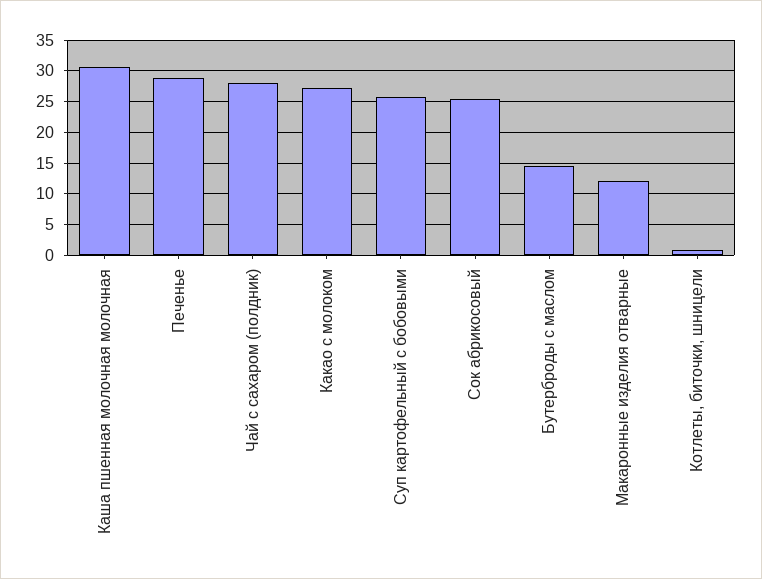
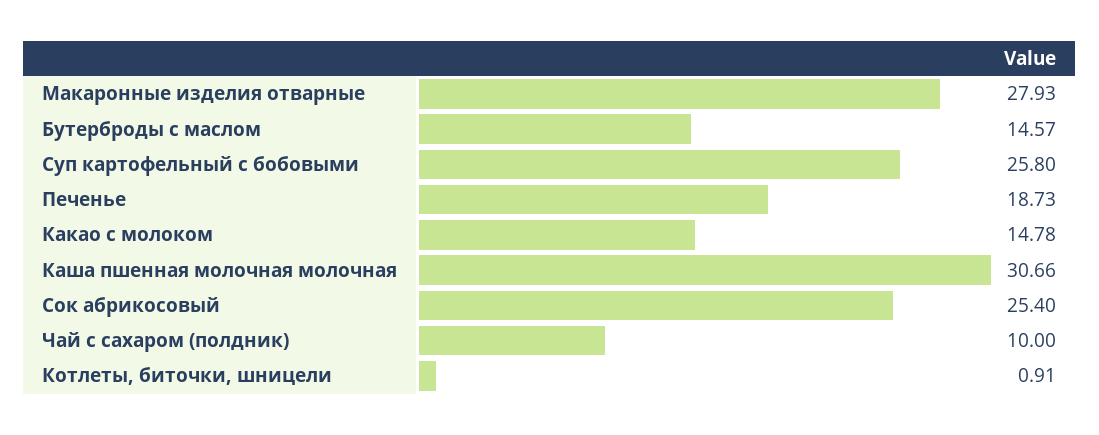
Печенье: 29 -> 18.73
Чай с сахаром (полдник): 28 -> 10
Какао с молоком: 27 -> 14.78
Макаронные изделия отварные: 12 -> 27.93

